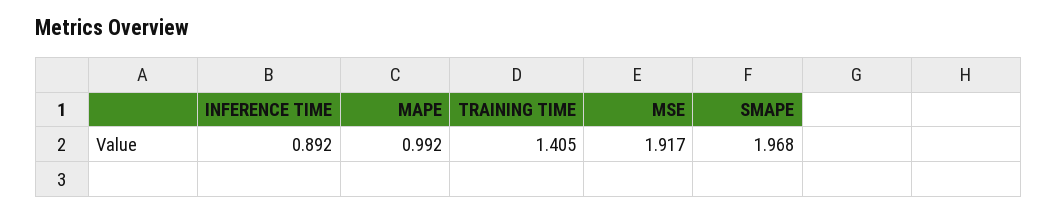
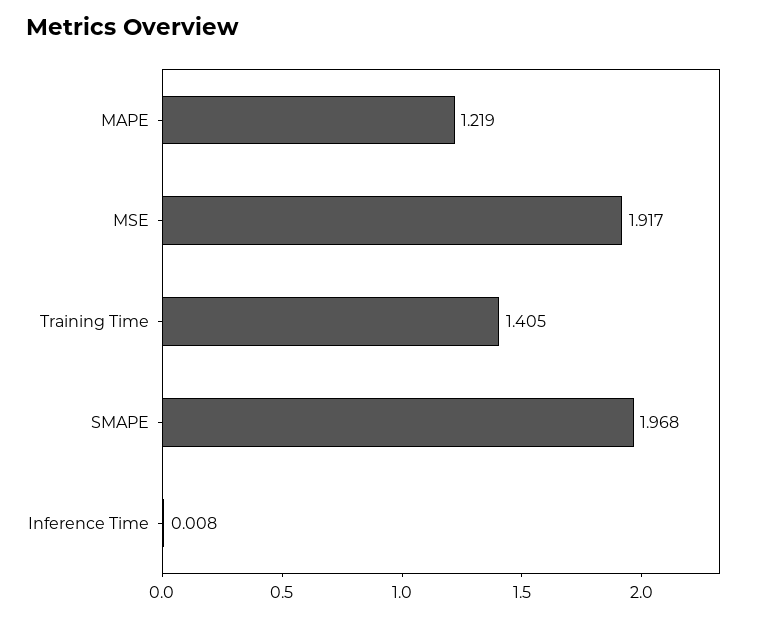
INFERENCE TIME: 0.892 -> 0.008
MAPE: 0.992 -> 1.219

